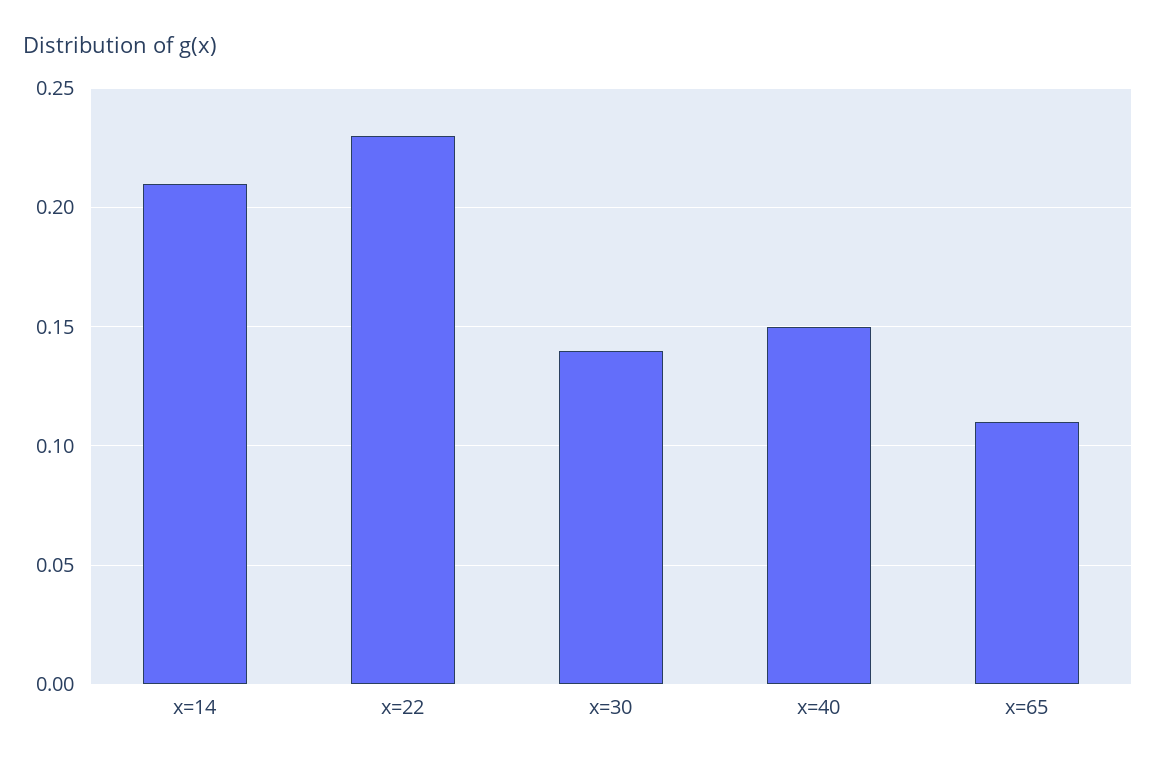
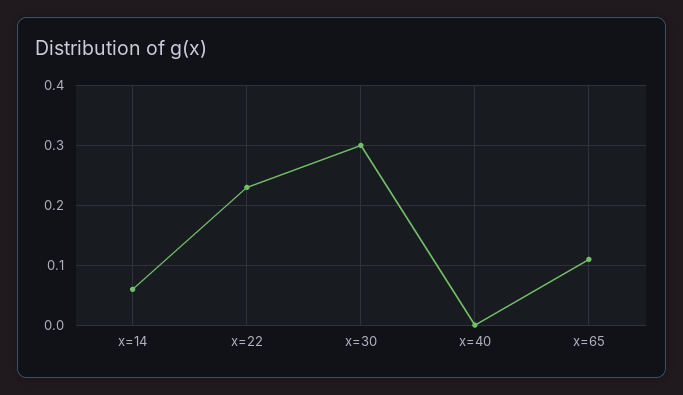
x=14: 0.21 -> 0.05
x=30: 0.14 -> 0.3
x=40: 0.15 -> 0

